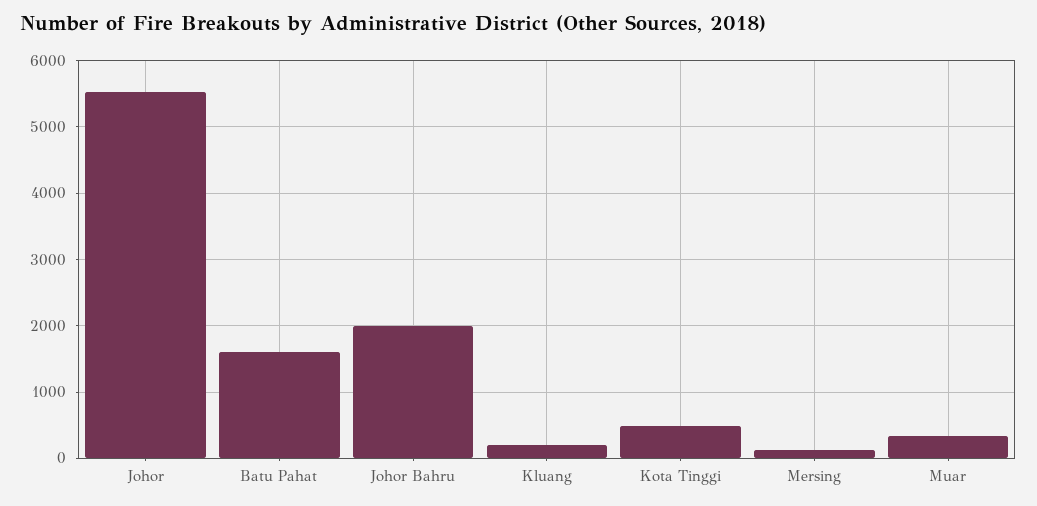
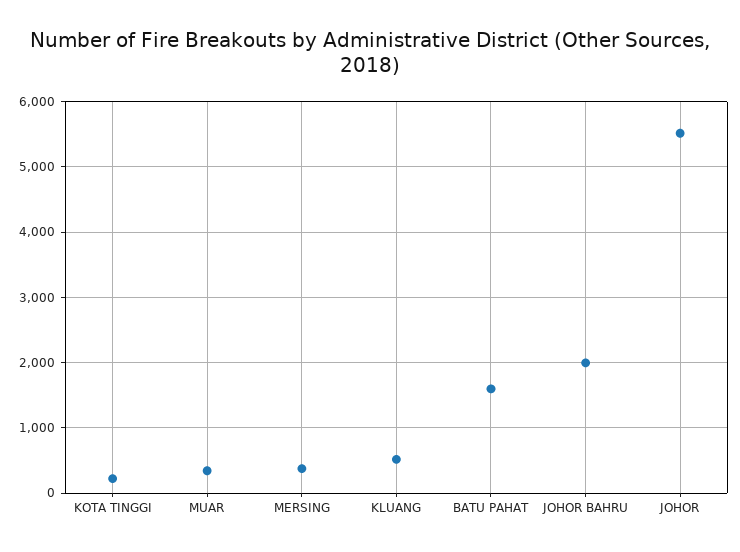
Kluang: 200 -> 500
Kota Tinggi: 500 -> 200
Mersing: 100 -> 400

